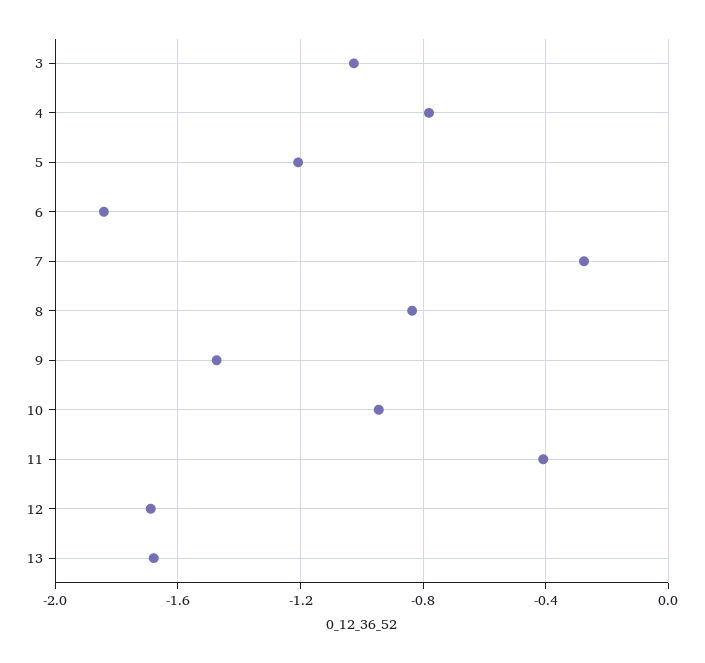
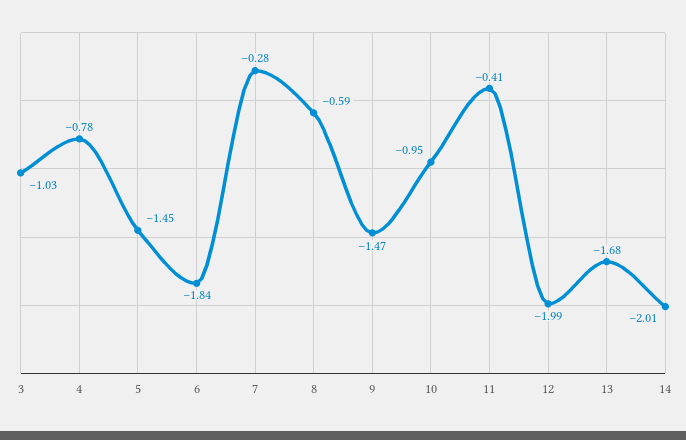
5: -1.2 -> -1.45
8: -0.85 -> -0.59
12: -1.7 -> -1.99
14: none -> -2.01

